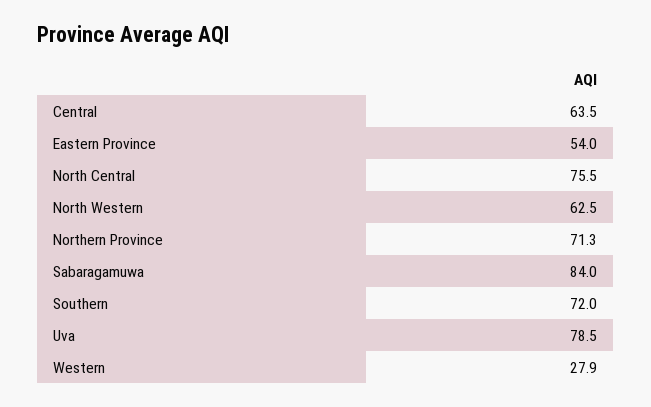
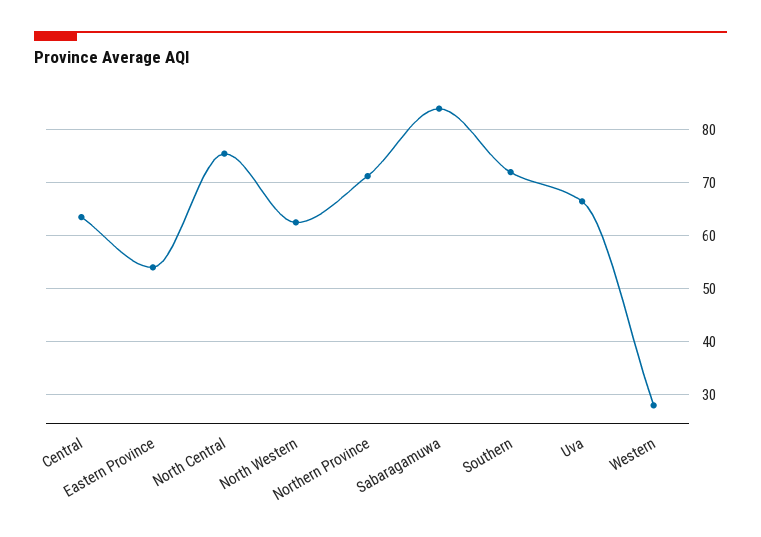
Uva: 78.5 -> 66

